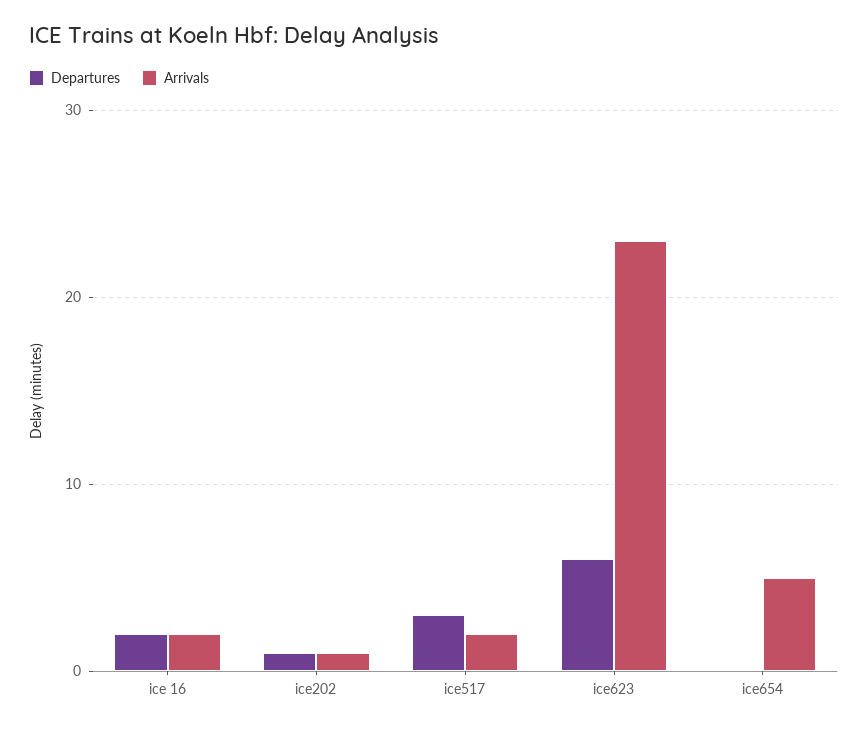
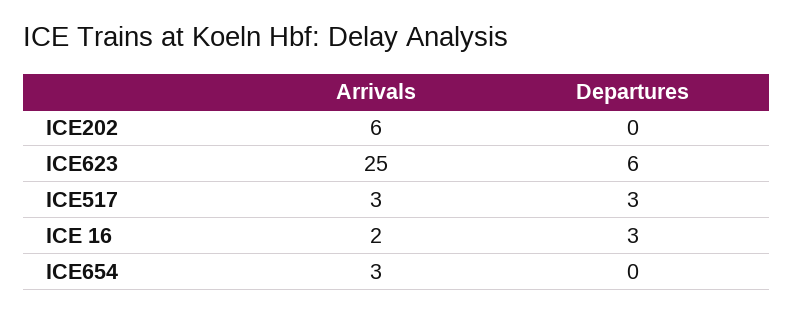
Departures, ice 16: 2 -> 3
Departures, ice202: 1 -> 0
Arrivals, ice202: 1 -> 6
Arrivals, ice517: 2 -> 3
Arrivals, ice623: 23 -> 25
Arrivals, ice654: 5 -> 3

